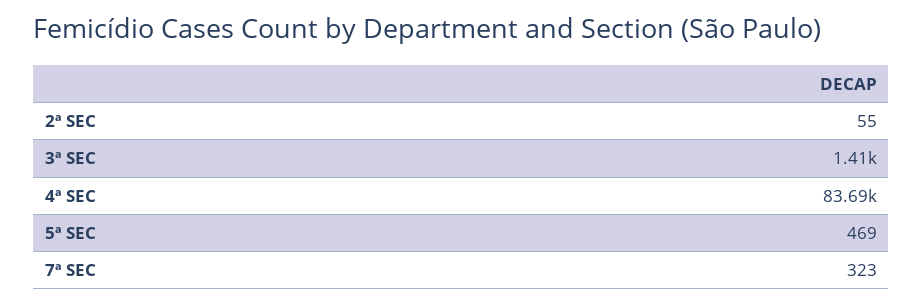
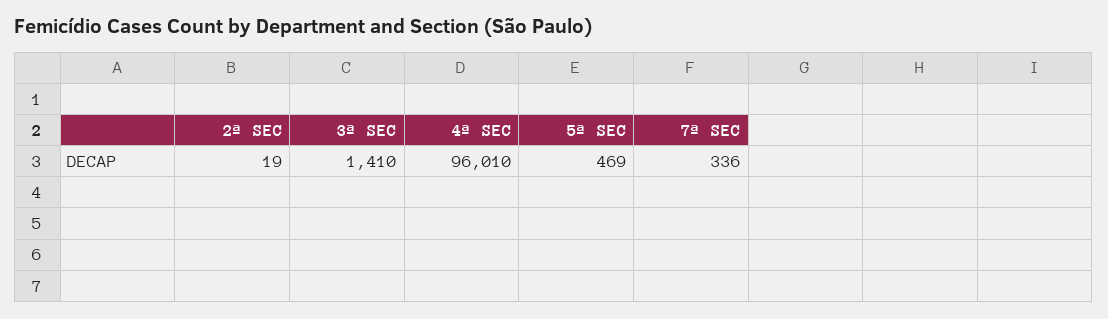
2ª SEC: 55 -> 19
4ª SEC: 83690 -> 96010
7ª SEC: 323 -> 336

